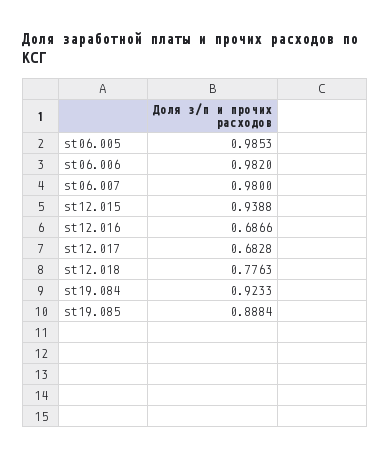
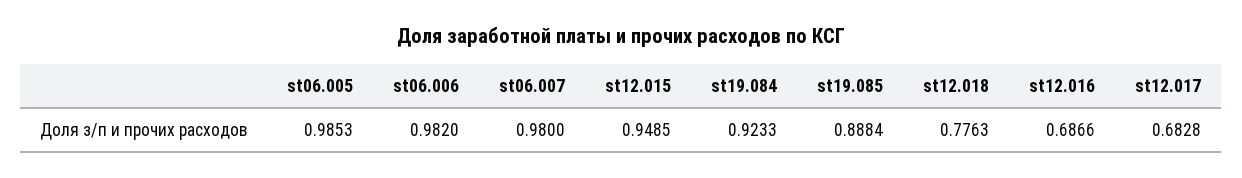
st12.015: 0.9388 -> 0.9485

